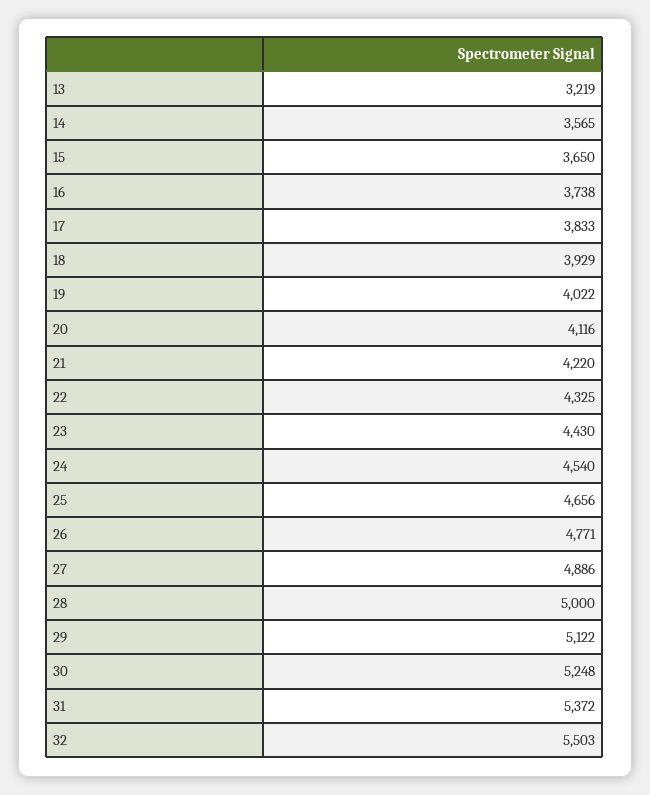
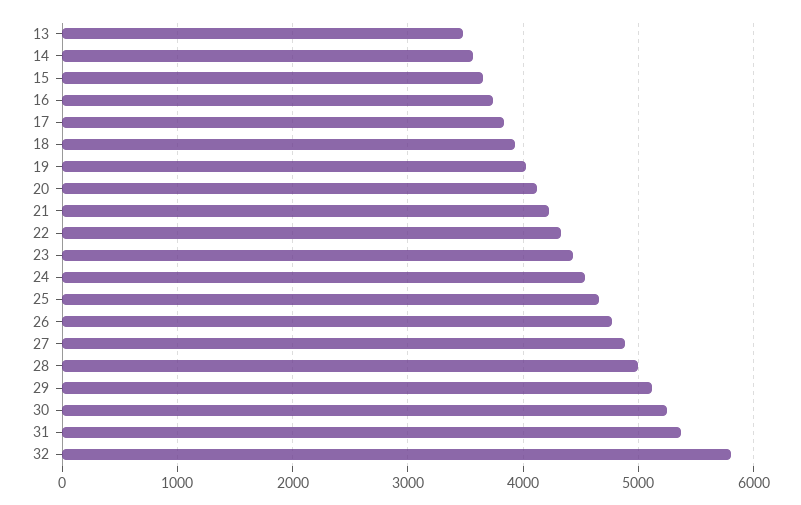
13: 3219 -> 3500
32: 5503 -> 5800

